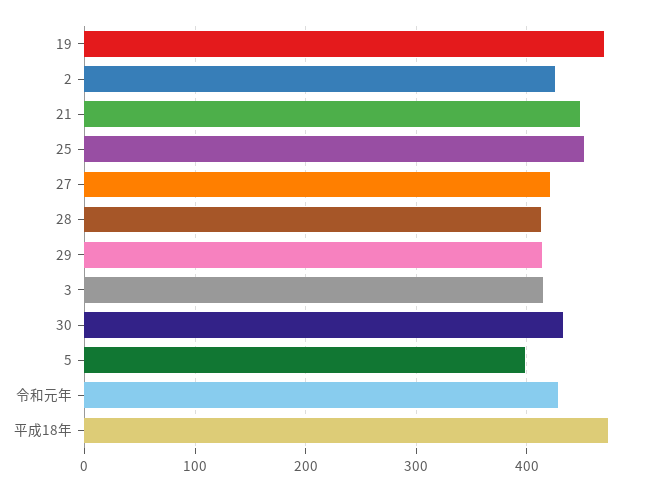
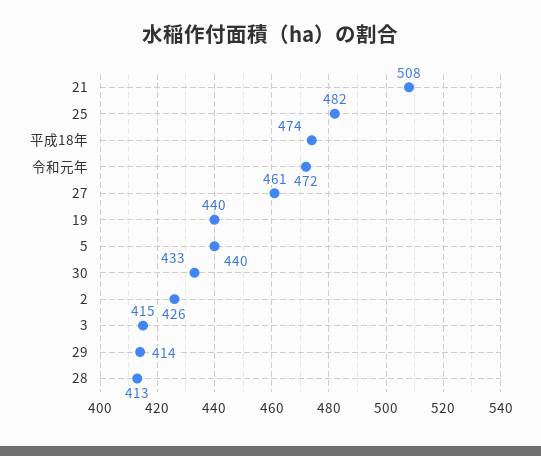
19: 470 -> 440
21: 450 -> 508
25: 450 -> 482
27: 420 -> 461
5: 400 -> 440
令和元年: 430 -> 472

